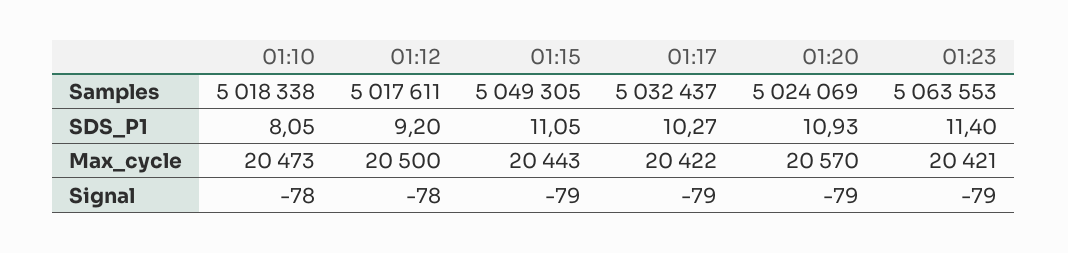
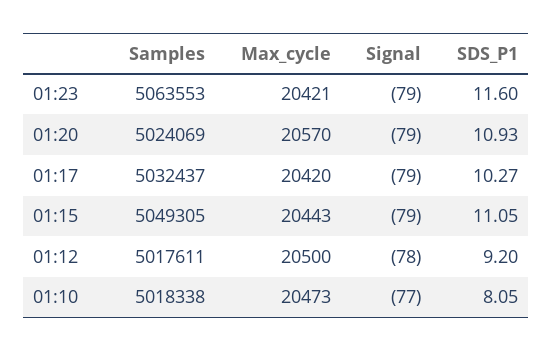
01:23, SDS_P1: 11.4 -> 11.6
01:17, Max_cycle: 20422 -> 20420
01:10, Signal: -78 -> -77

